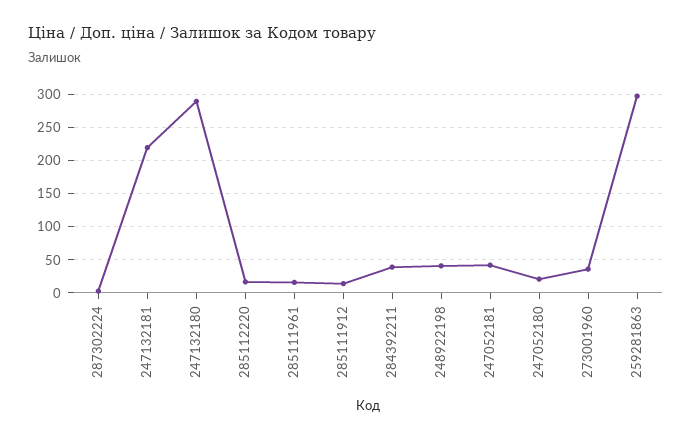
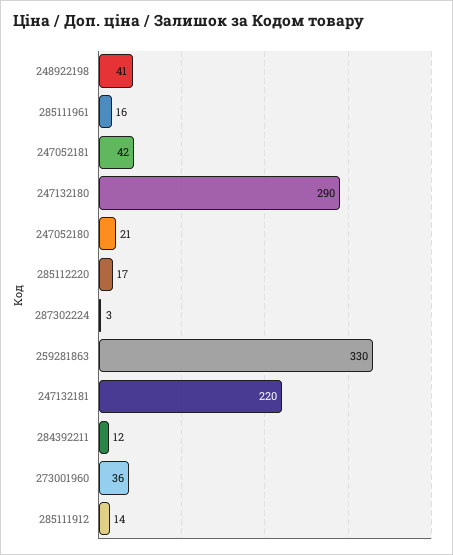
284392211: 40 -> 12
259281863: 300 -> 330

